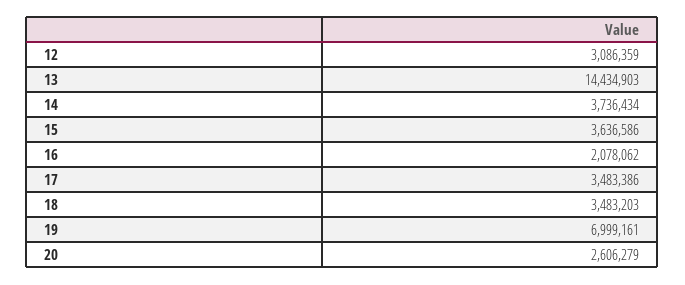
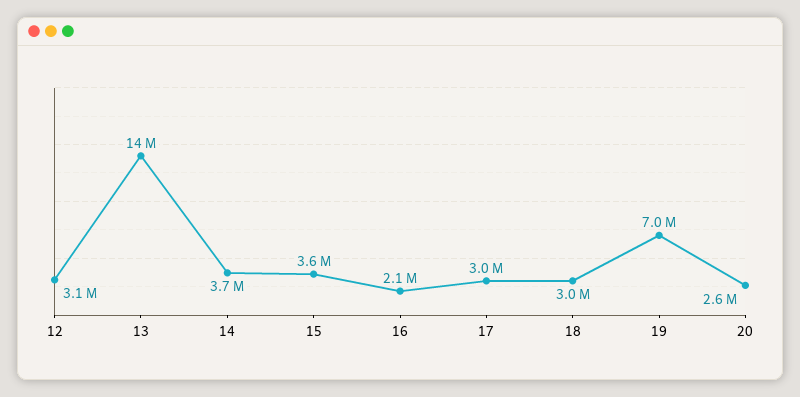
17: 3483386 -> 3000000
18: 3483203 -> 3000000

